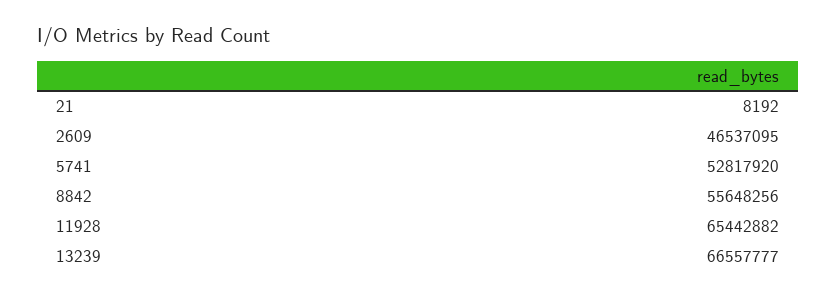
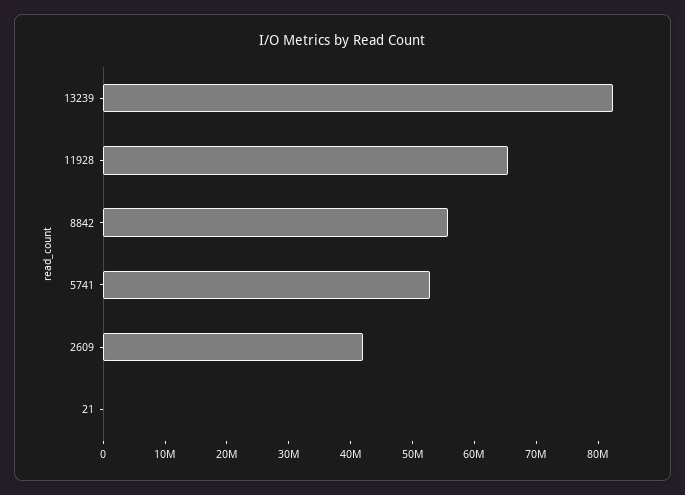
2609: 46537095 -> 42000000
13239: 66557777 -> 82000000

